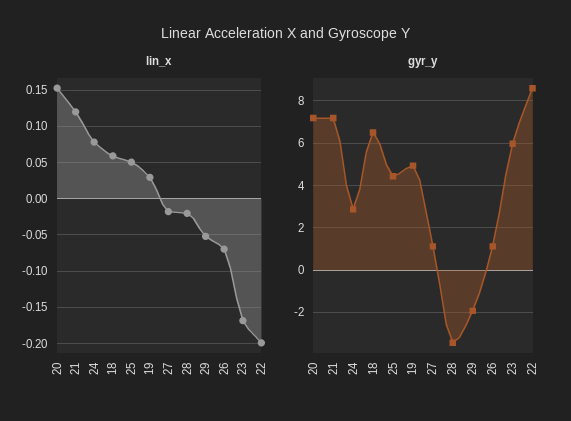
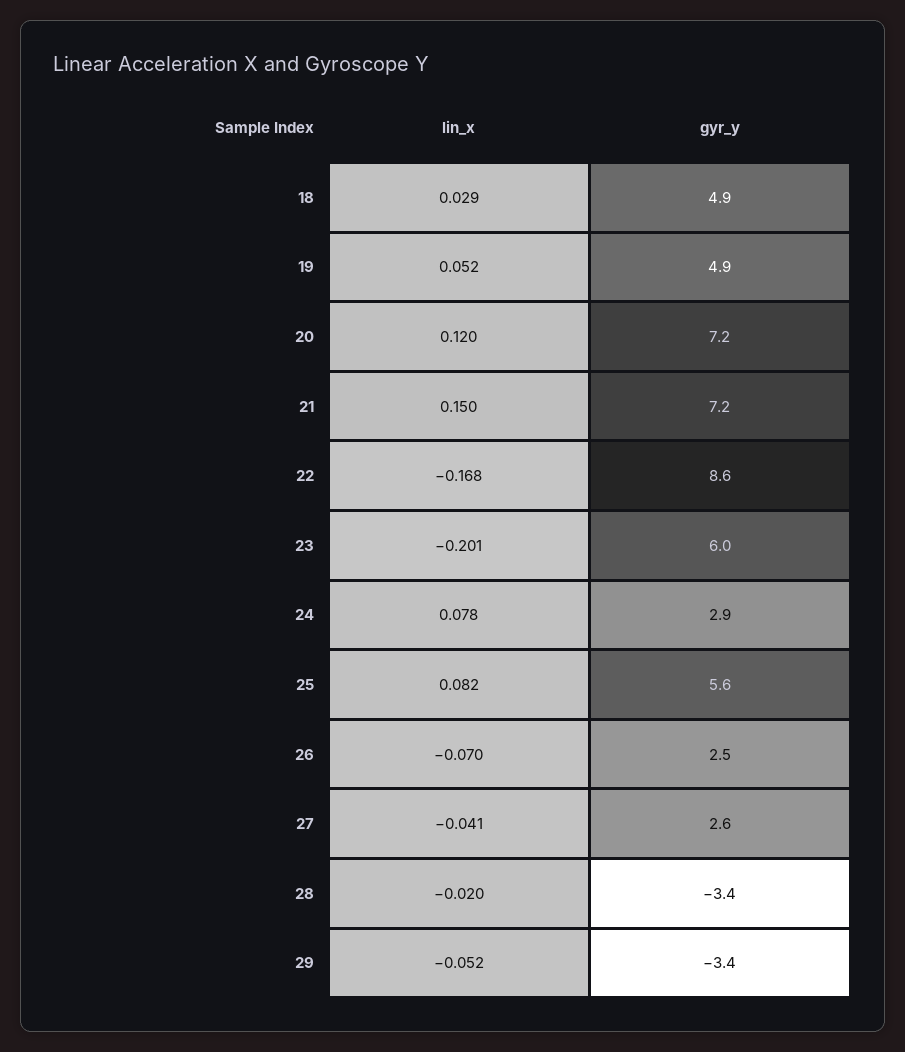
lin_x, 20: 0.15 -> 0.12
lin_x, 21: 0.12 -> 0.15
lin_x, 18: 0.06 -> 0.029
lin_x, 25: 0.05 -> 0.082
lin_x, 19: 0.03 -> 0.052
lin_x, 27: -0.02 -> -0.041
lin_x, 23: -0.17 -> -0.201
lin_x, 22: -0.2 -> -0.168
gyr_y, 18: 6.5 -> 4.9
gyr_y, 25: 4.5 -> 5.6
gyr_y, 27: 1 -> 2.6
gyr_y, 29: -2 -> -3.4
gyr_y, 26: 1 -> 2.5

